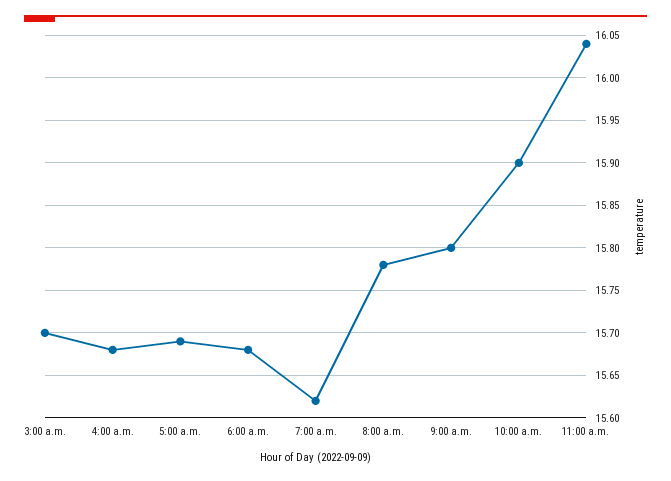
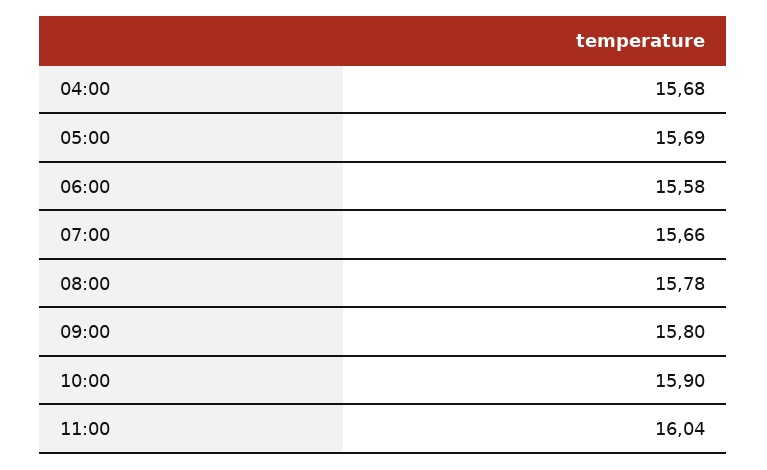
3:00 a.m.: 15.7 -> none
6:00 a.m.: 15.68 -> 15.58
7:00 a.m.: 15.62 -> 15.66

